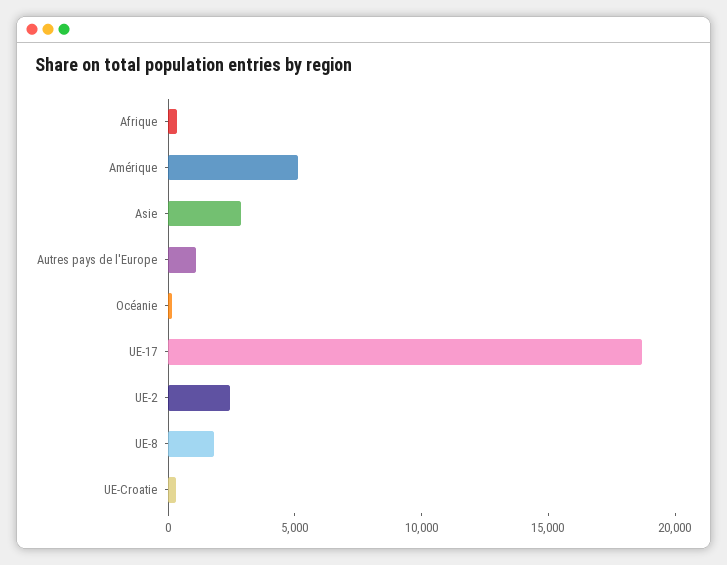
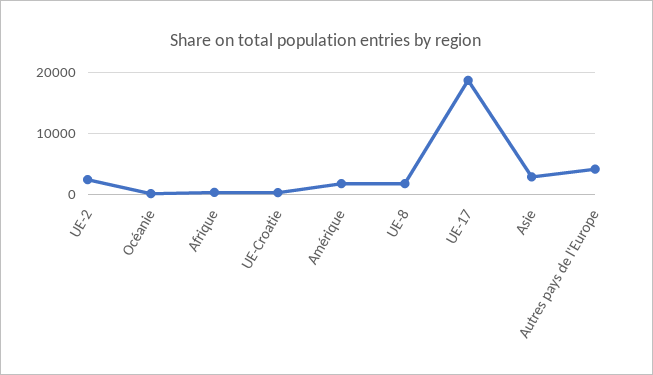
Amérique: 5000 -> 2000
Autres pays de l'Europe: 1000 -> 4000

